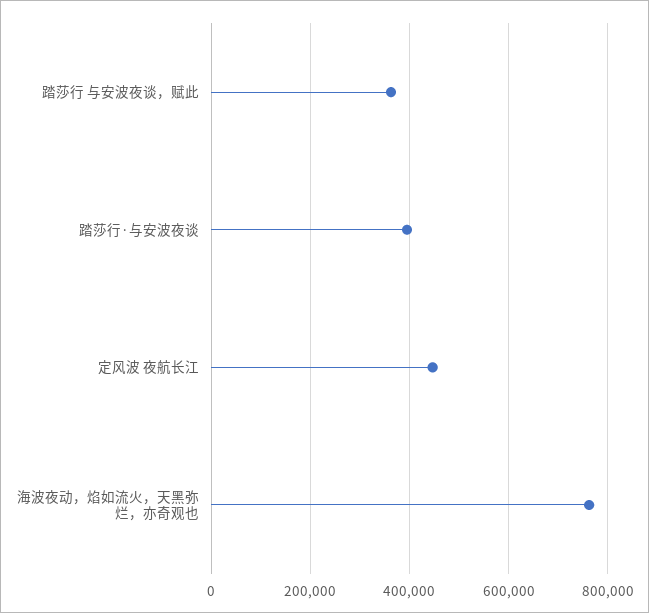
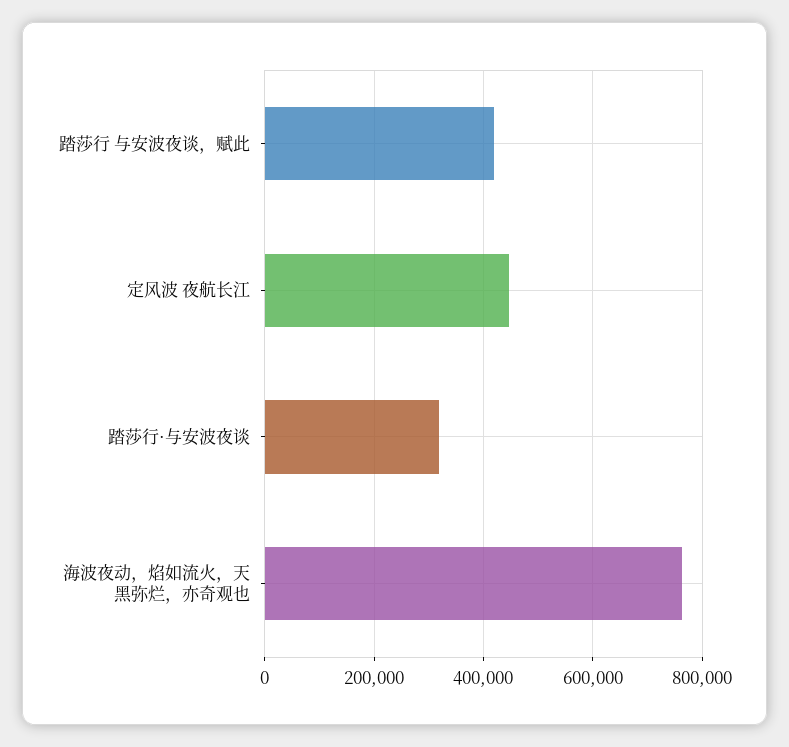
踏莎行 与安波夜谈，赋此: 360000 -> 420000
踏莎行·与安波夜谈: 400000 -> 320000

